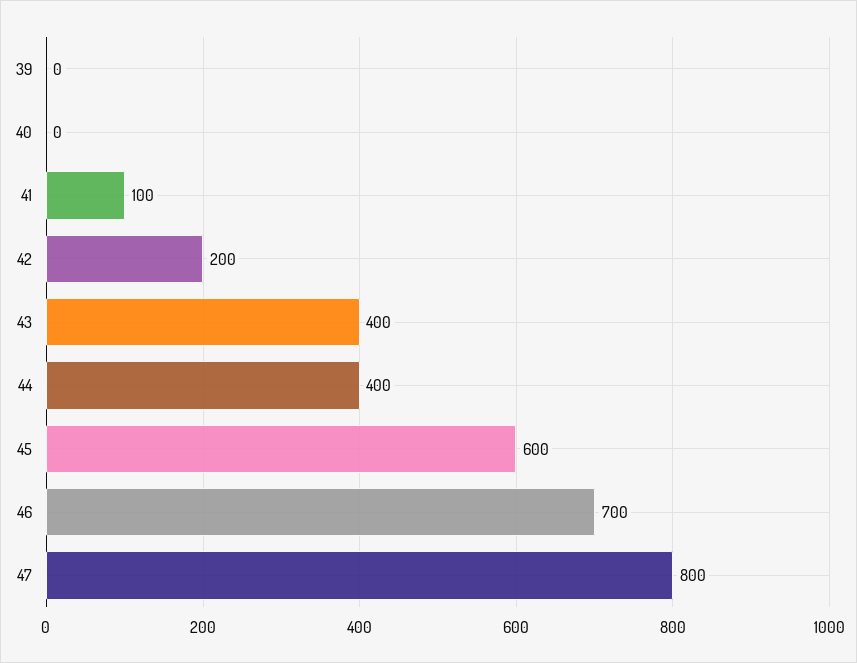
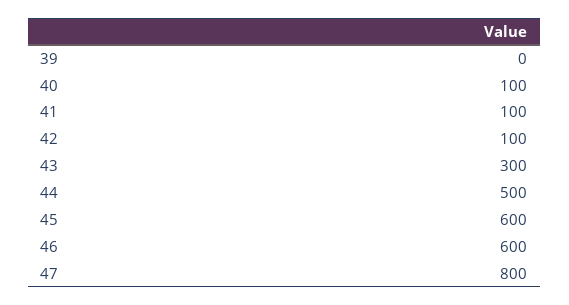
40: 0 -> 100
42: 200 -> 100
43: 400 -> 300
44: 400 -> 500
46: 700 -> 600

